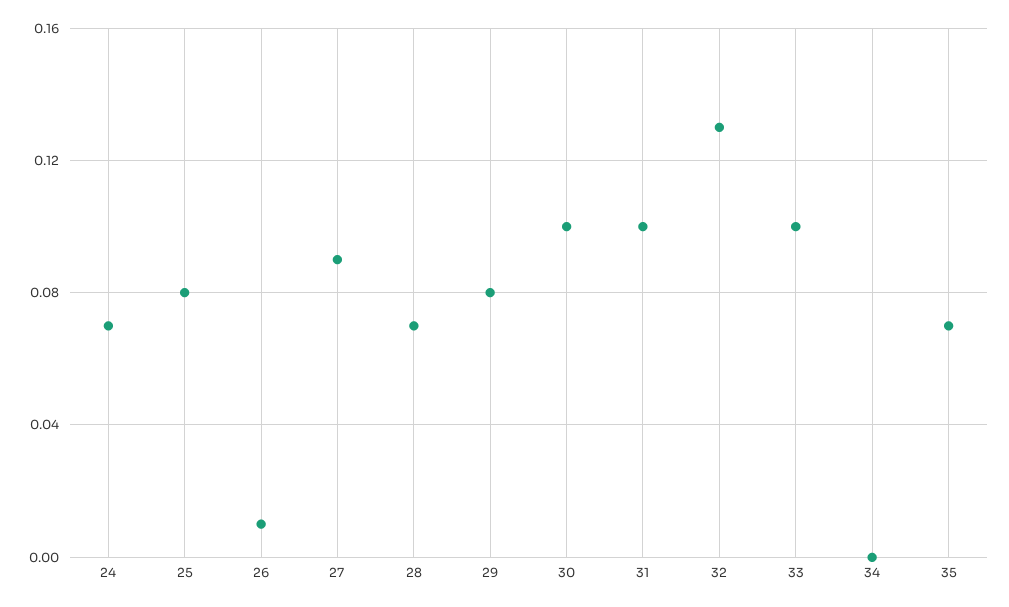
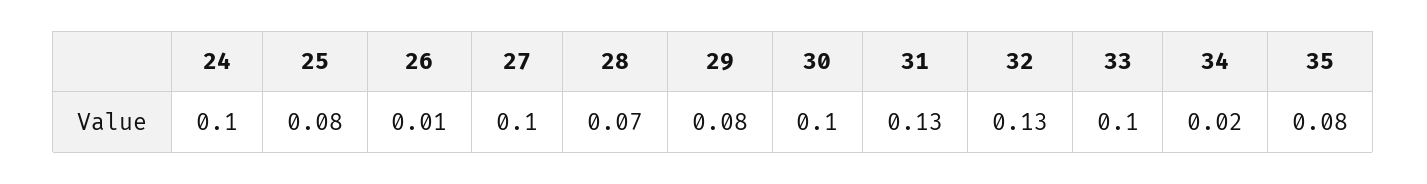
24: 0.07 -> 0.1
27: 0.09 -> 0.1
31: 0.1 -> 0.13
34: 0 -> 0.02
35: 0.07 -> 0.08

